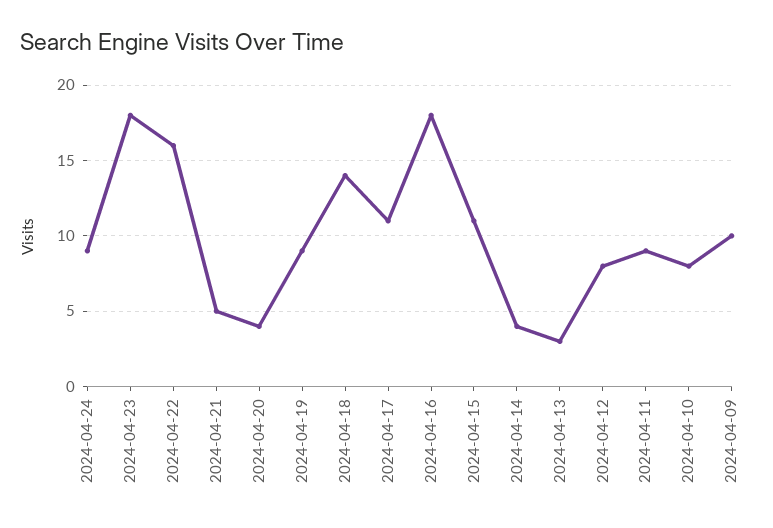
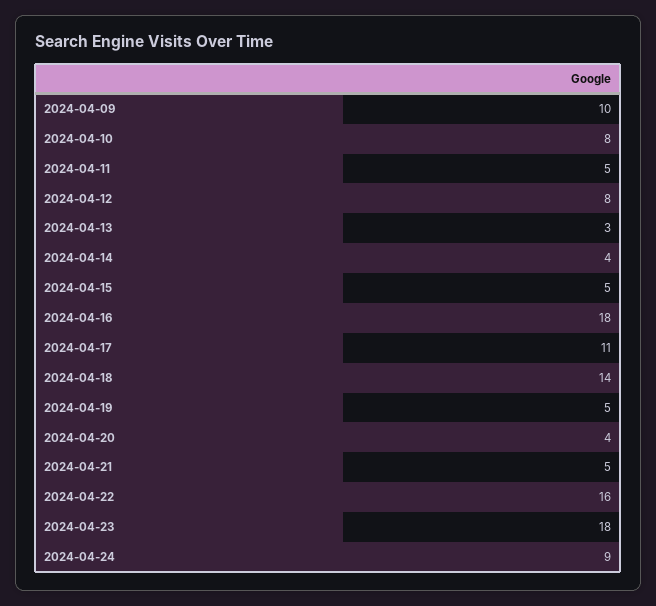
2024-04-19: 9 -> 5
2024-04-15: 11 -> 5
2024-04-11: 9 -> 5

